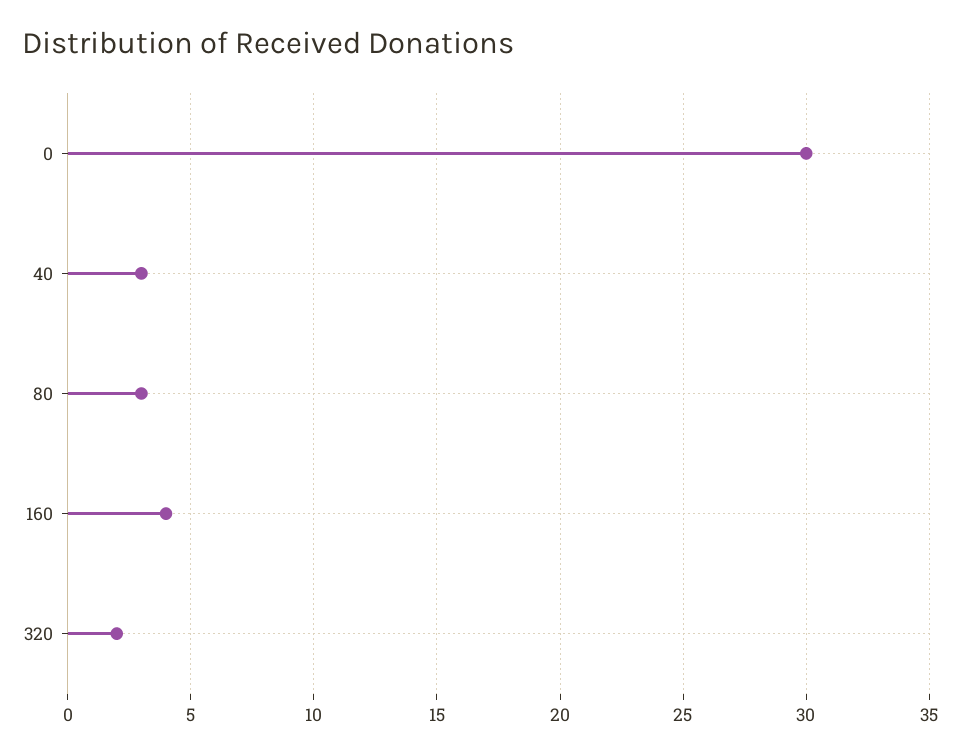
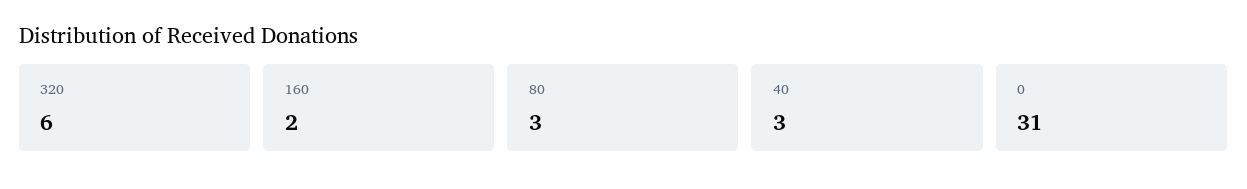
0: 30 -> 31
160: 4 -> 2
320: 2 -> 6

